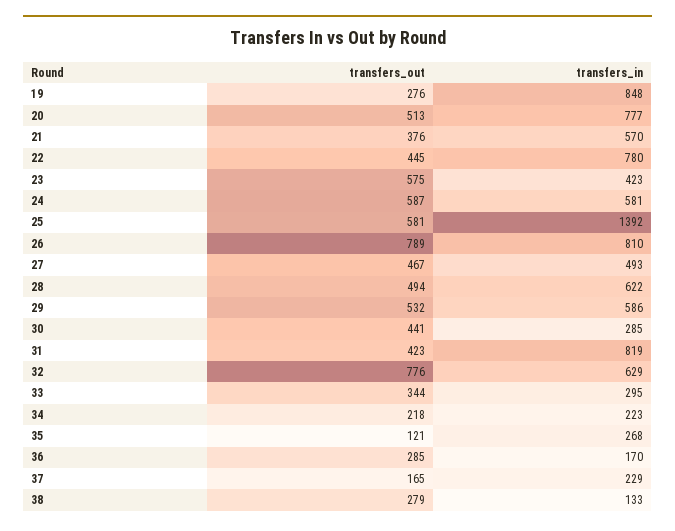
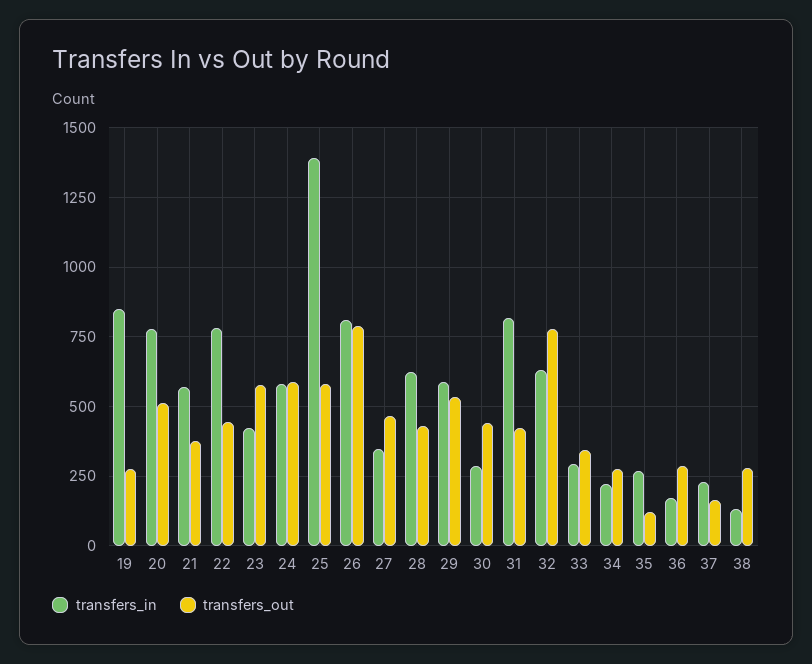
transfers_in, 27: 493 -> 350
transfers_out, 28: 494 -> 425
transfers_out, 34: 218 -> 275

